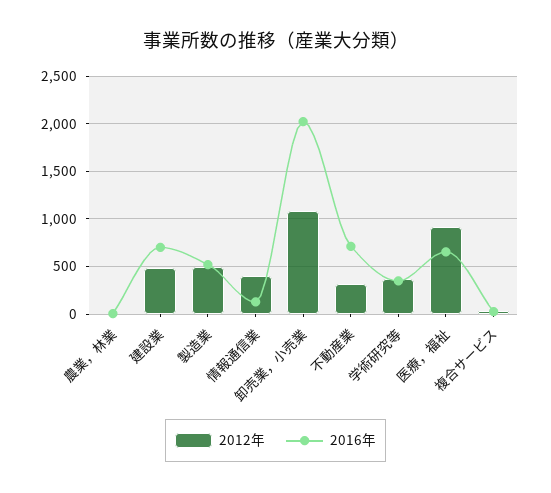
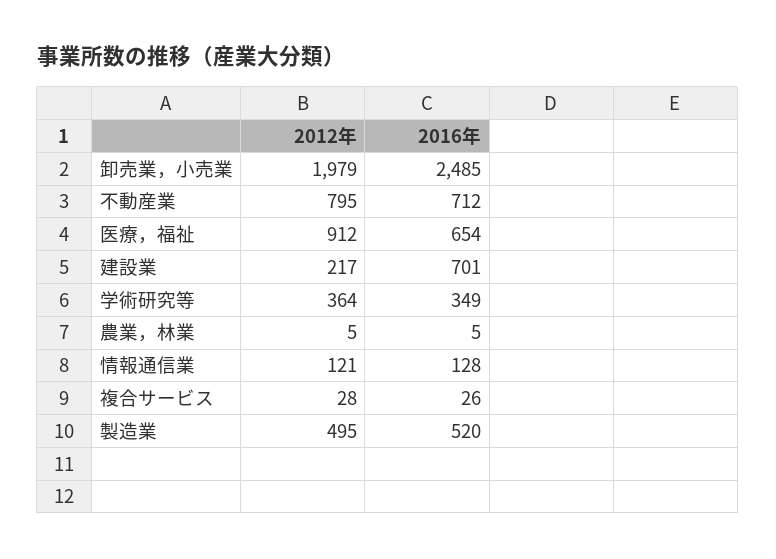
2012年, 建設業: 500 -> 217
2012年, 情報通信業: 400 -> 121
2012年, 卸売業，小売業: 1100 -> 1979
2016年, 卸売業，小売業: 2000 -> 2485
2012年, 不動産業: 300 -> 795

